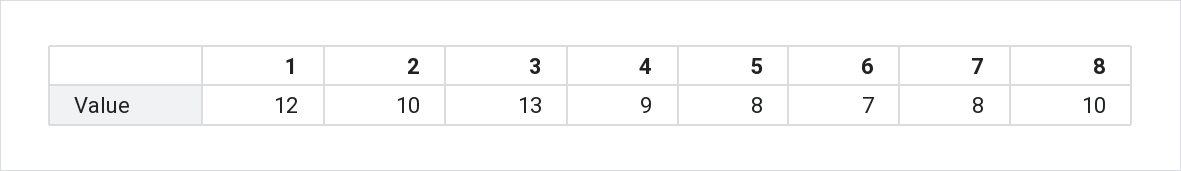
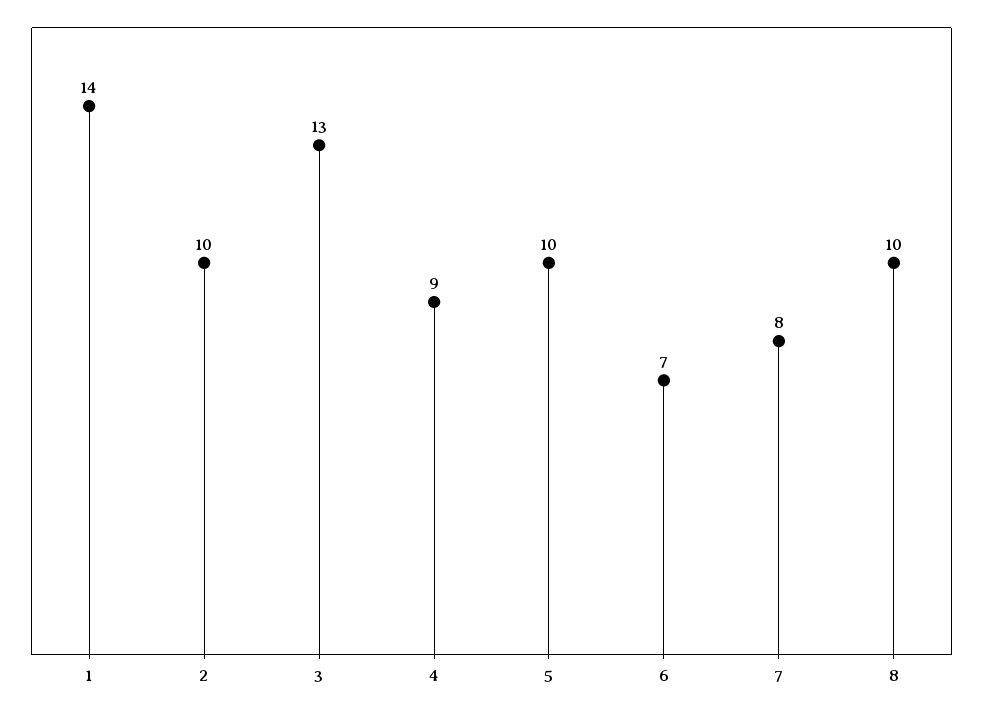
1: 12 -> 14
5: 8 -> 10

